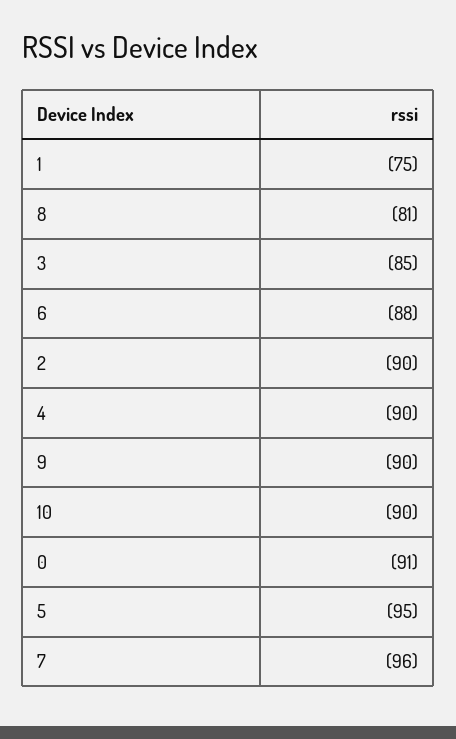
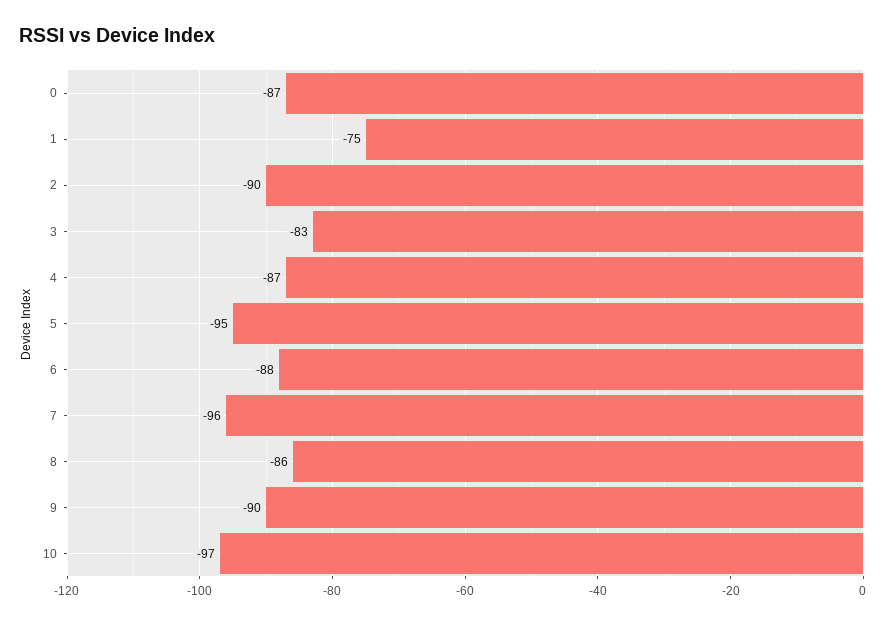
8: -81 -> -86
3: -85 -> -83
4: -90 -> -87
10: -90 -> -97
0: -91 -> -87

